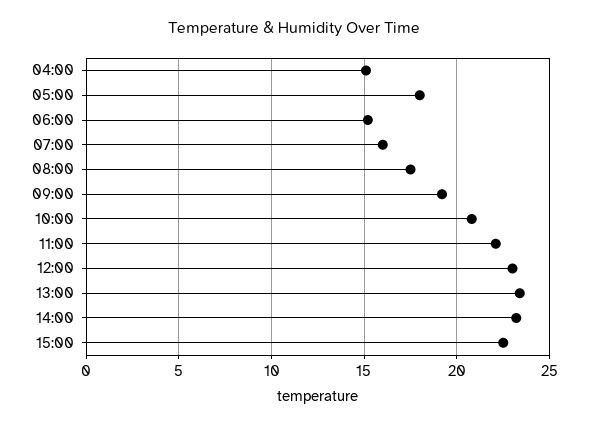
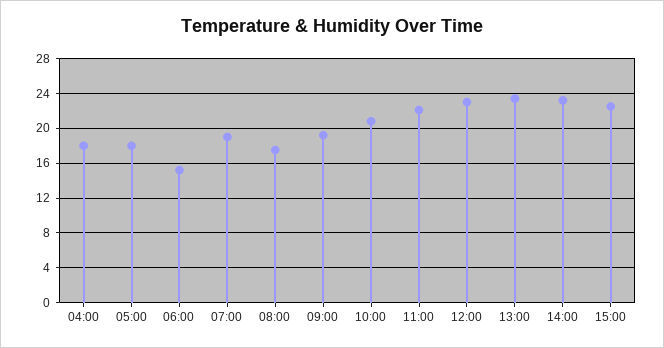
04:00: 15 -> 18
07:00: 16 -> 19

